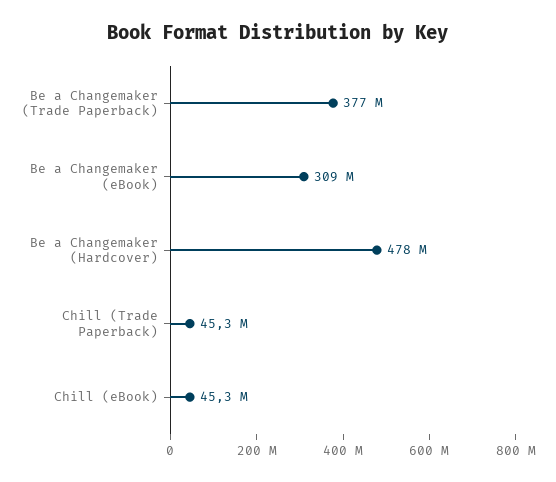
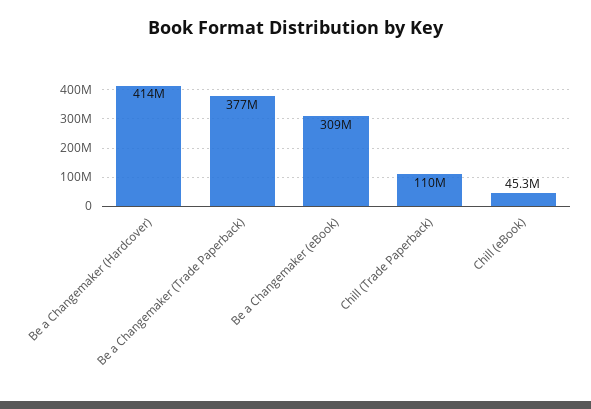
Be a Changemaker (Hardcover): 478000000 -> 414000000
Chill (Trade Paperback): 45300000 -> 110000000

